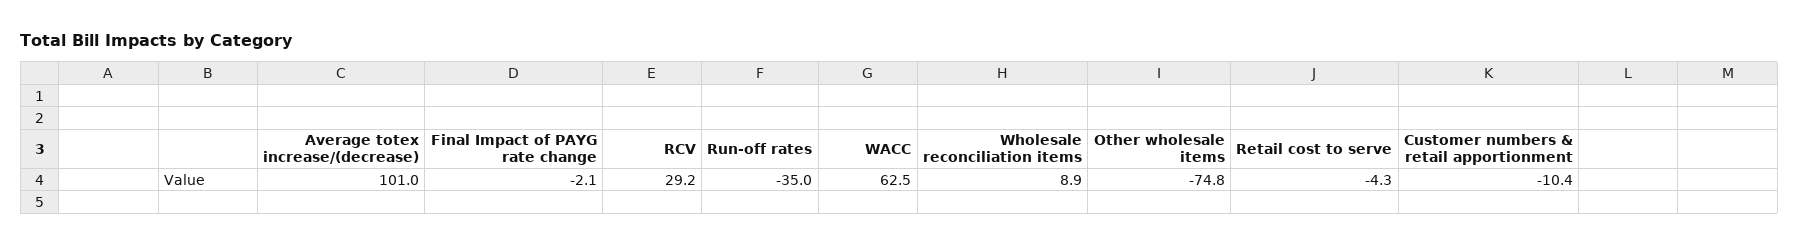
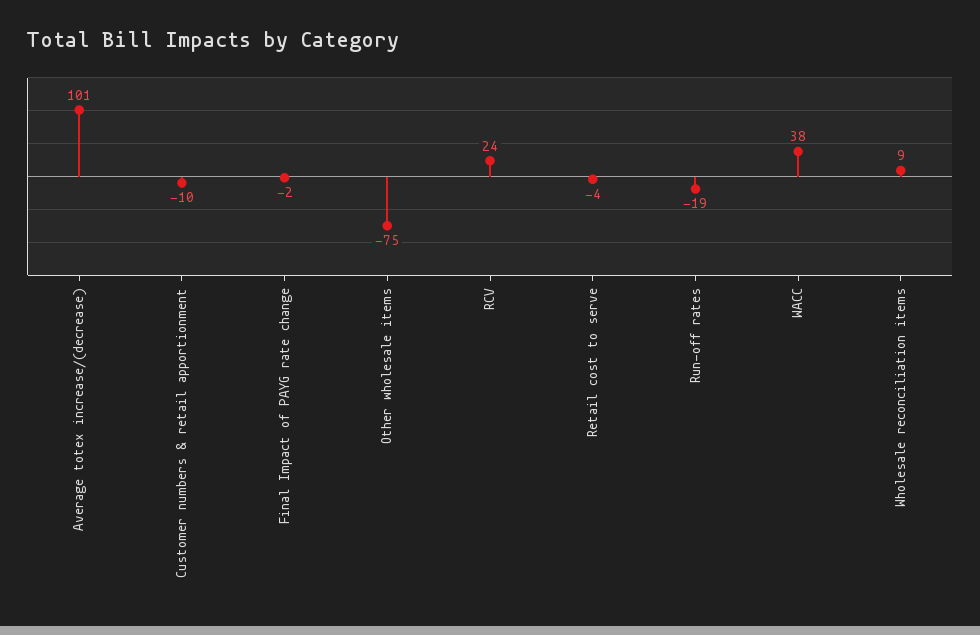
RCV: 29.2 -> 24
Run-off rates: -35 -> -19
WACC: 62.5 -> 38

